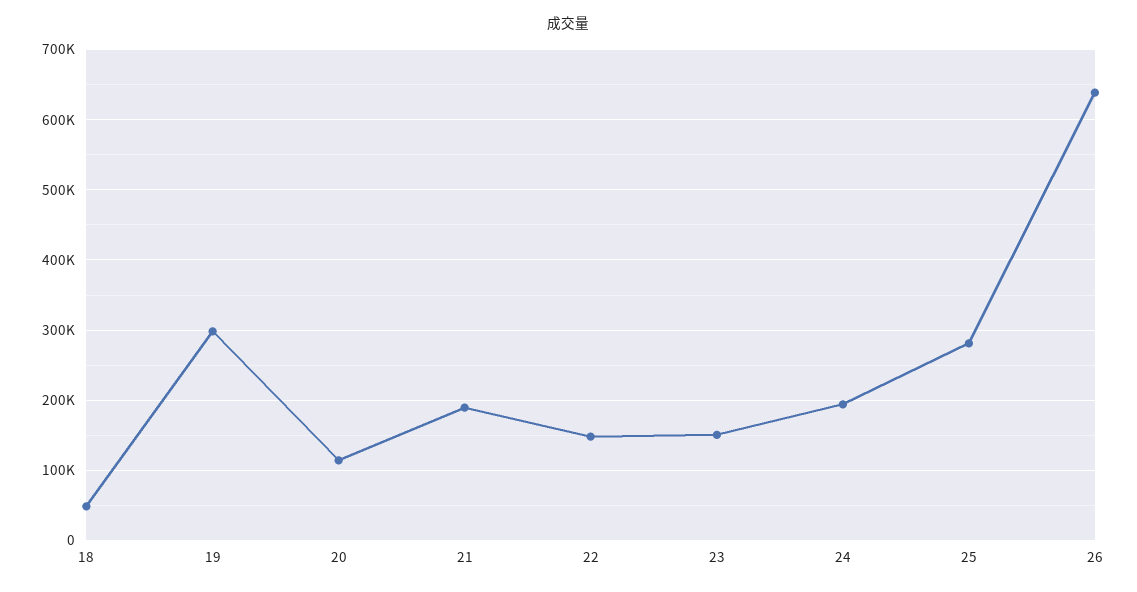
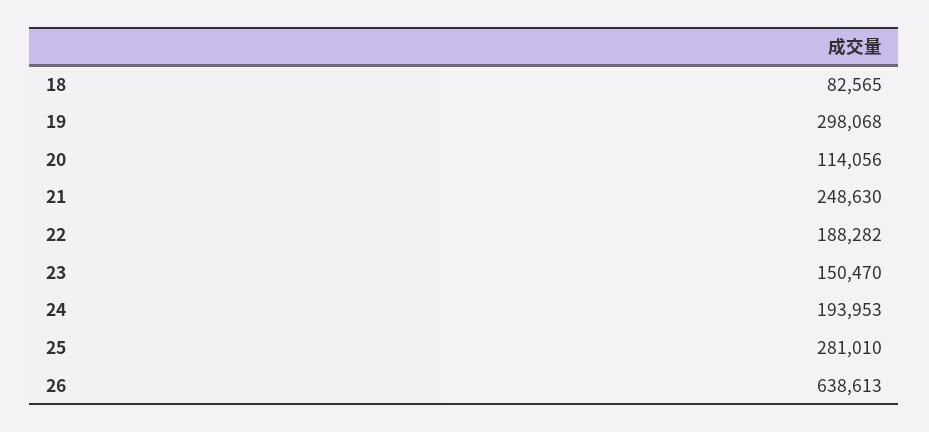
18: 50000 -> 82565
21: 190000 -> 248630
22: 150000 -> 188282

